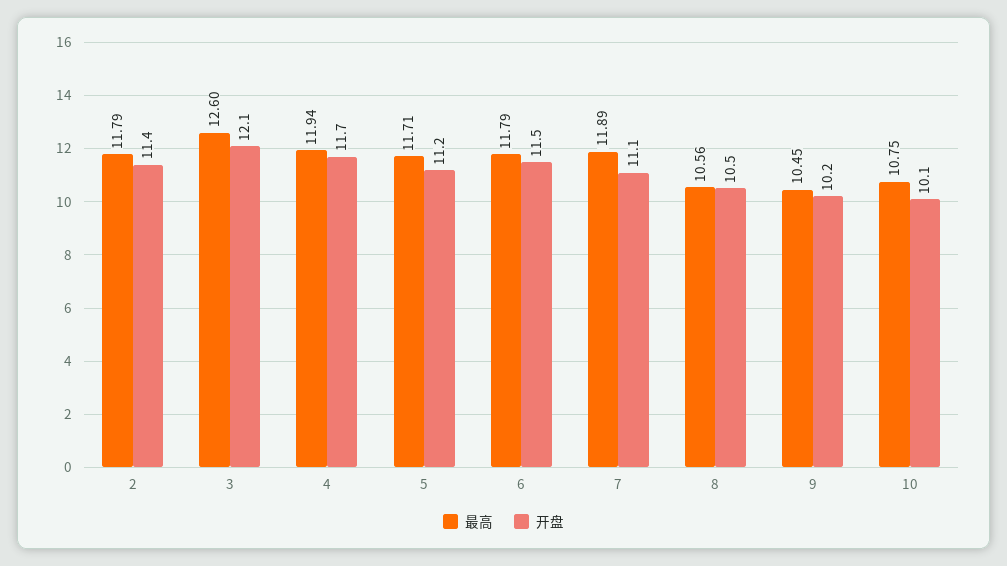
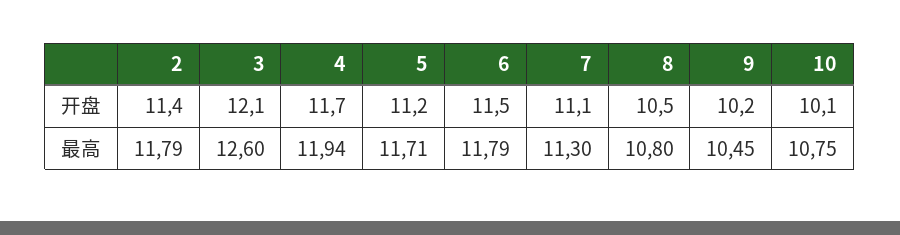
最高, 7: 11.89 -> 11.3
最高, 8: 10.56 -> 10.8

